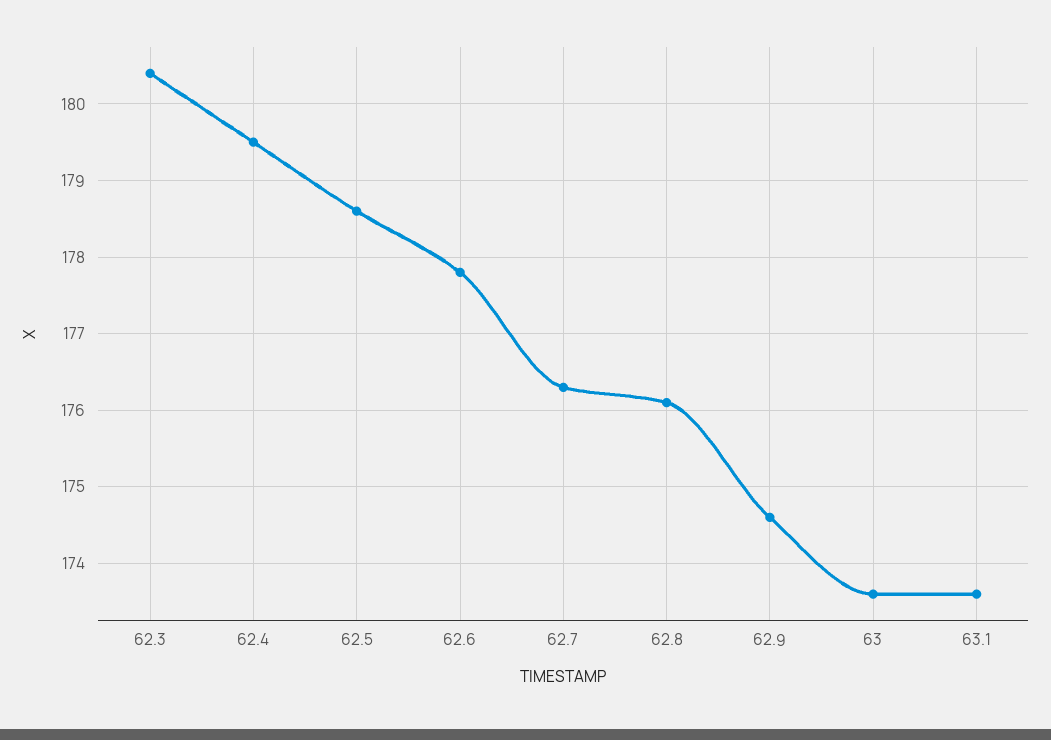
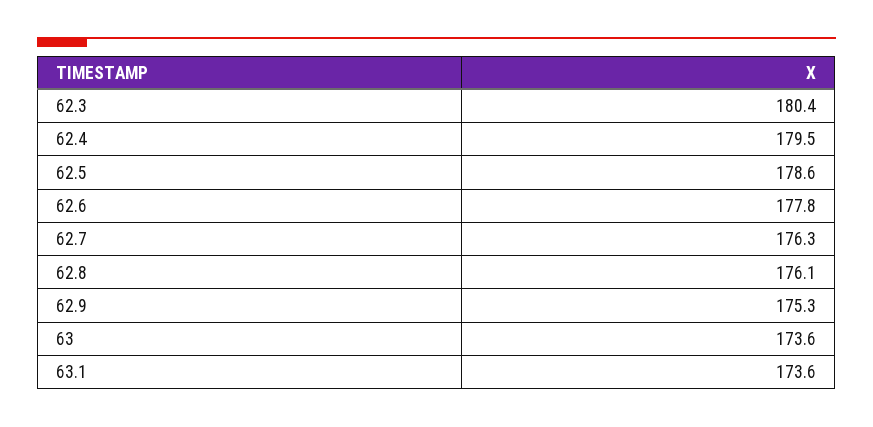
62.9: 174.6 -> 175.3

